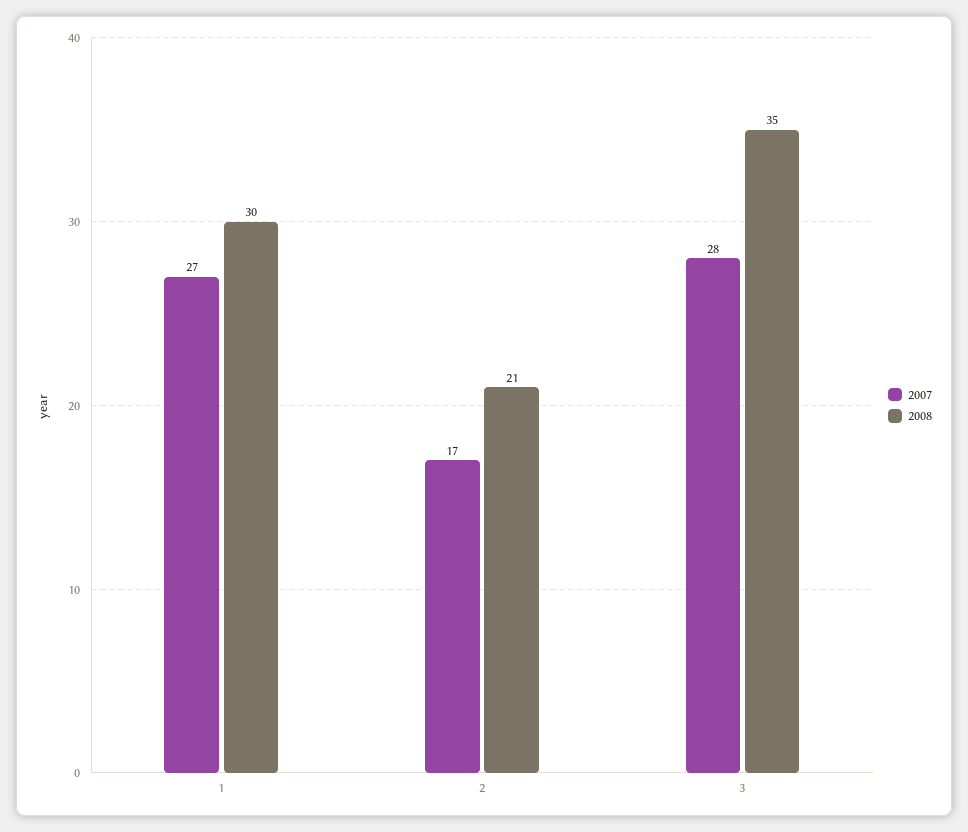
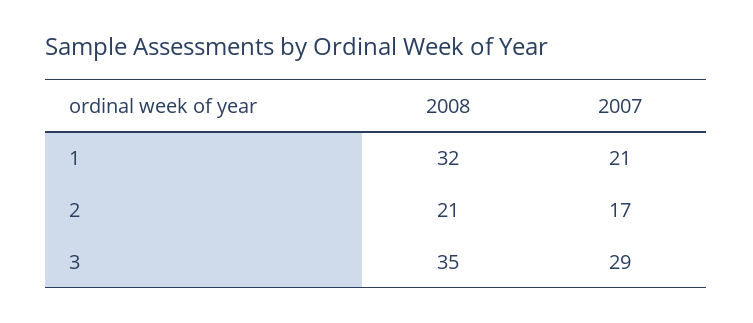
2007, 1: 27 -> 21
2008, 1: 30 -> 32
2007, 3: 28 -> 29

